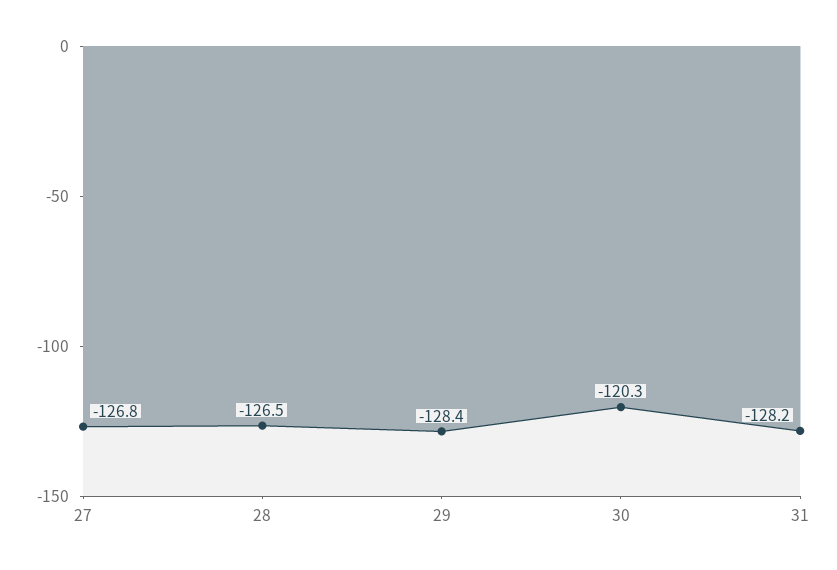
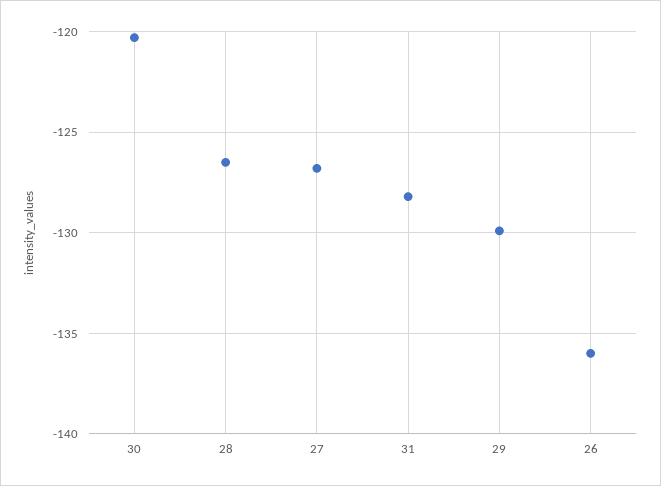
29: -128.4 -> -130
26: none -> -136

